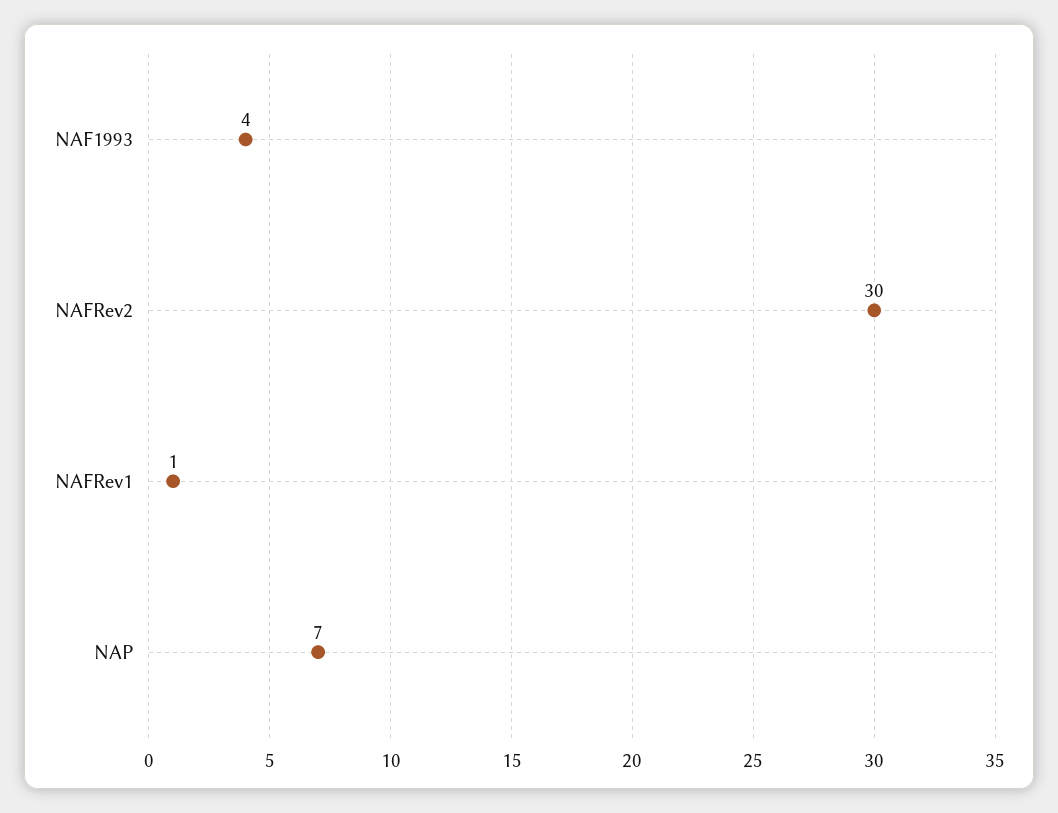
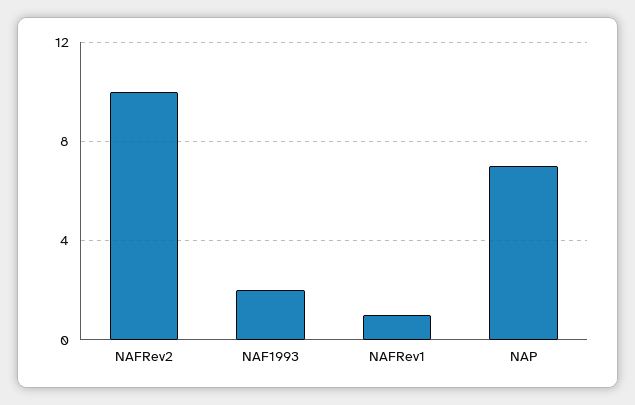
NAF1993: 4 -> 2
NAFRev2: 30 -> 10

